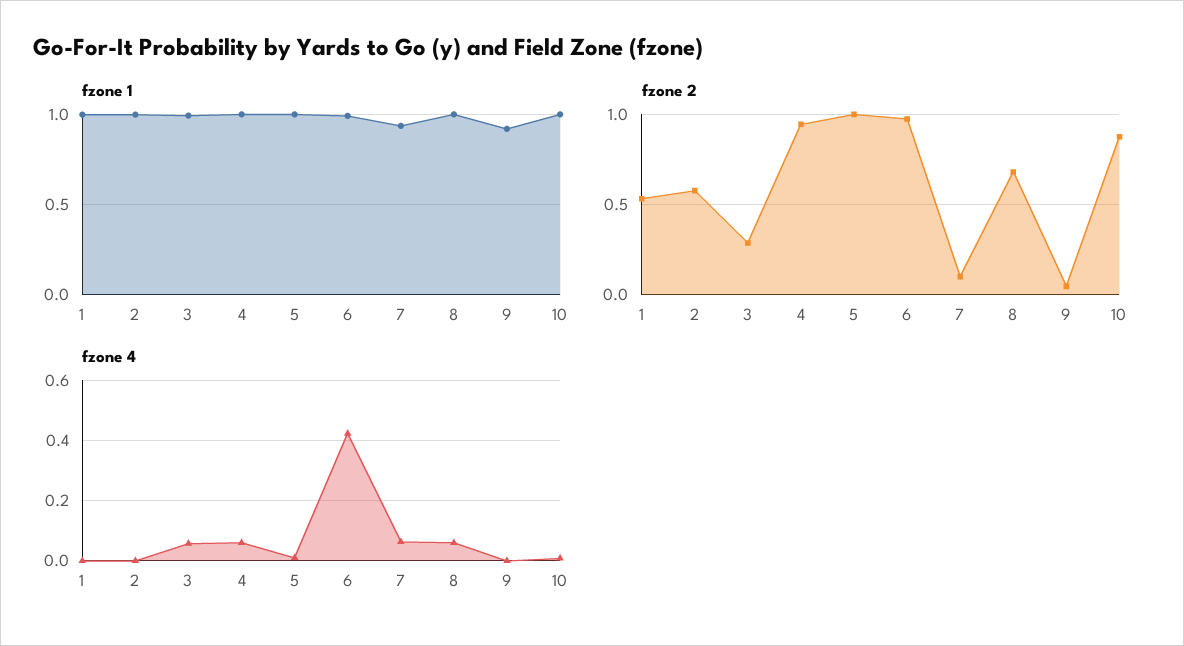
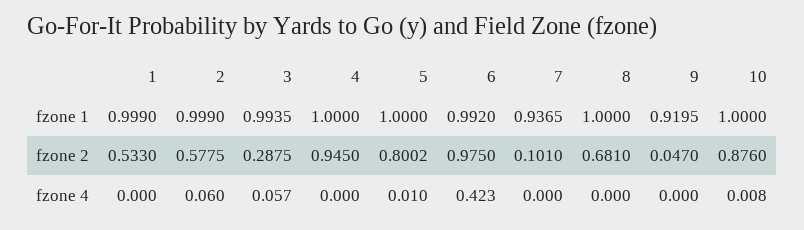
fzone 2, 5: 1 -> 0.8002
fzone 4, 2: 0 -> 0.06
fzone 4, 4: 0.06 -> 0
fzone 4, 7: 0.06 -> 0
fzone 4, 8: 0.06 -> 0

